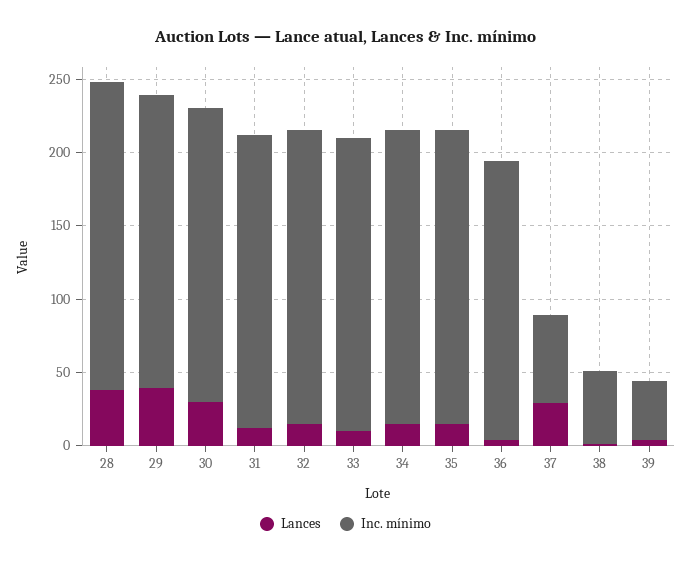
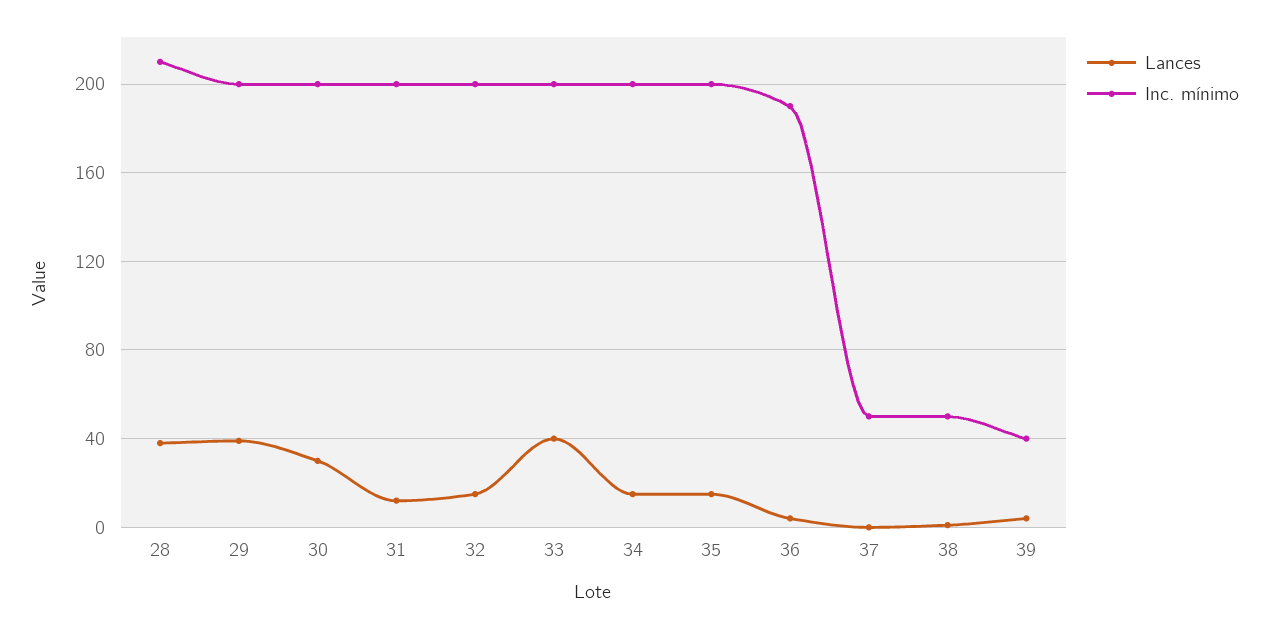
Lances, 33: 10 -> 40
Lances, 37: 30 -> 0
Inc. mínimo, 37: 60 -> 50

